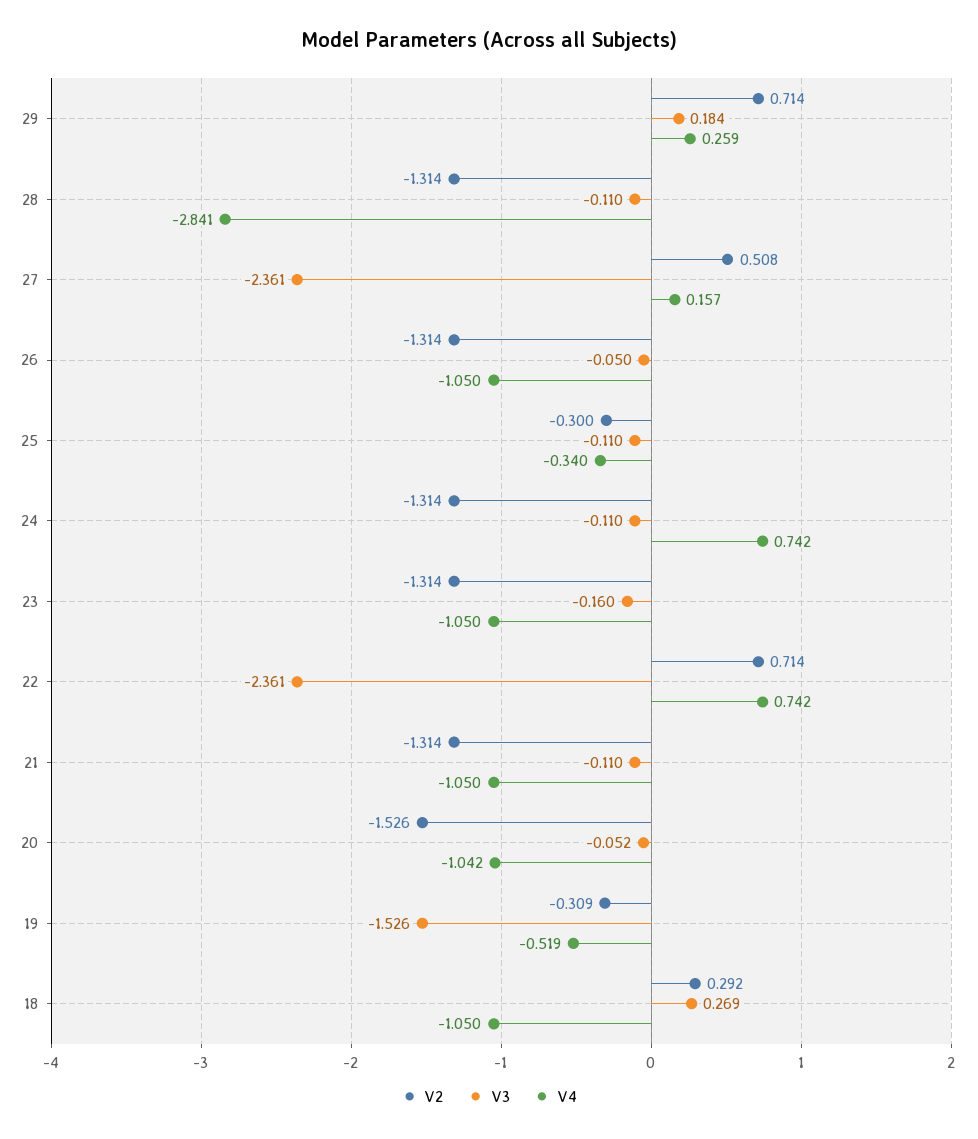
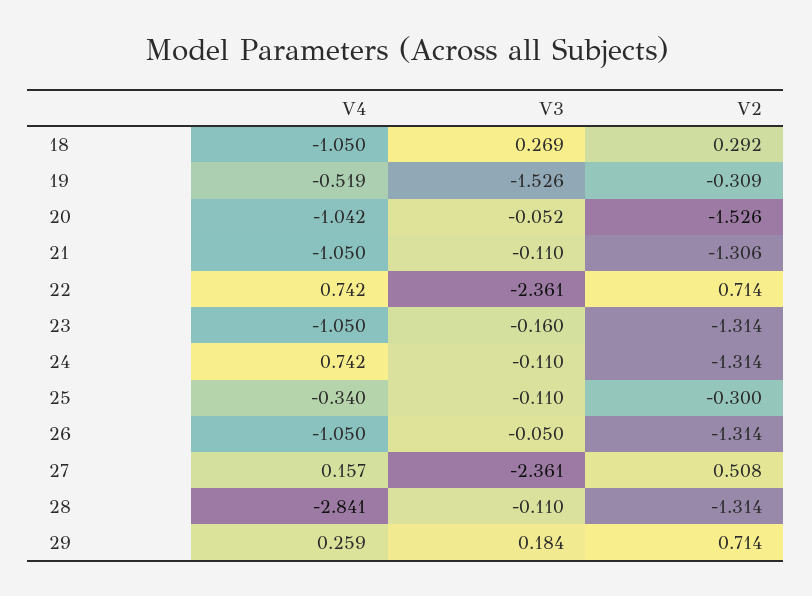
V2, 21: -1.314 -> -1.306

